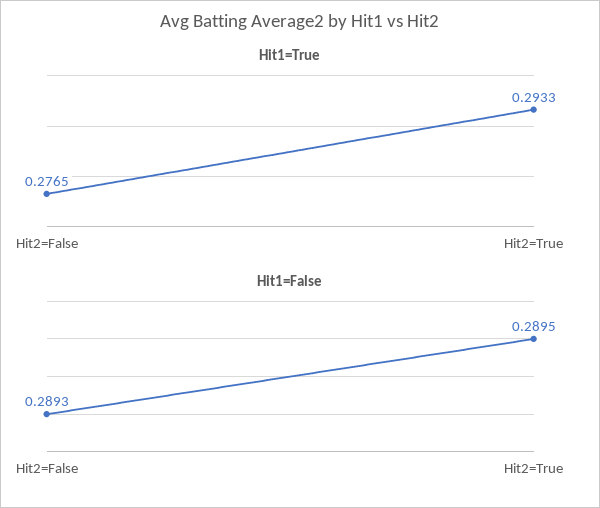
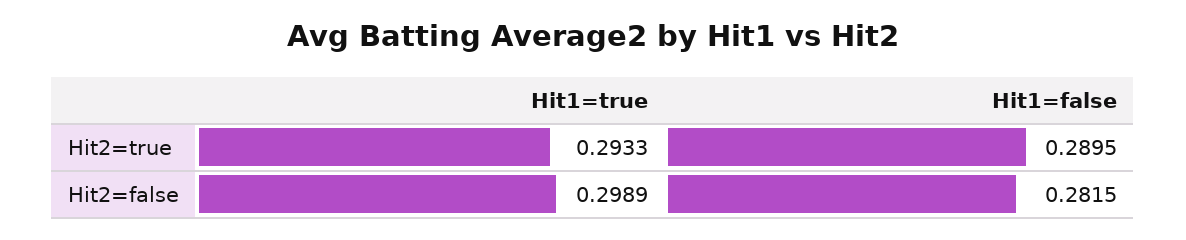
Hit1=True, Hit2=False: 0.2765 -> 0.2989
Hit1=False, Hit2=False: 0.2893 -> 0.2815

